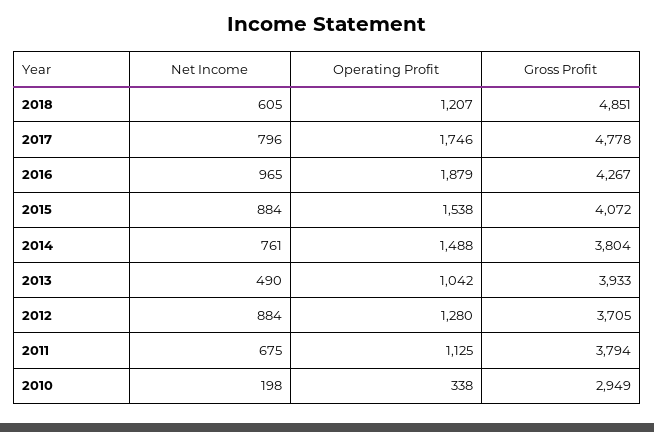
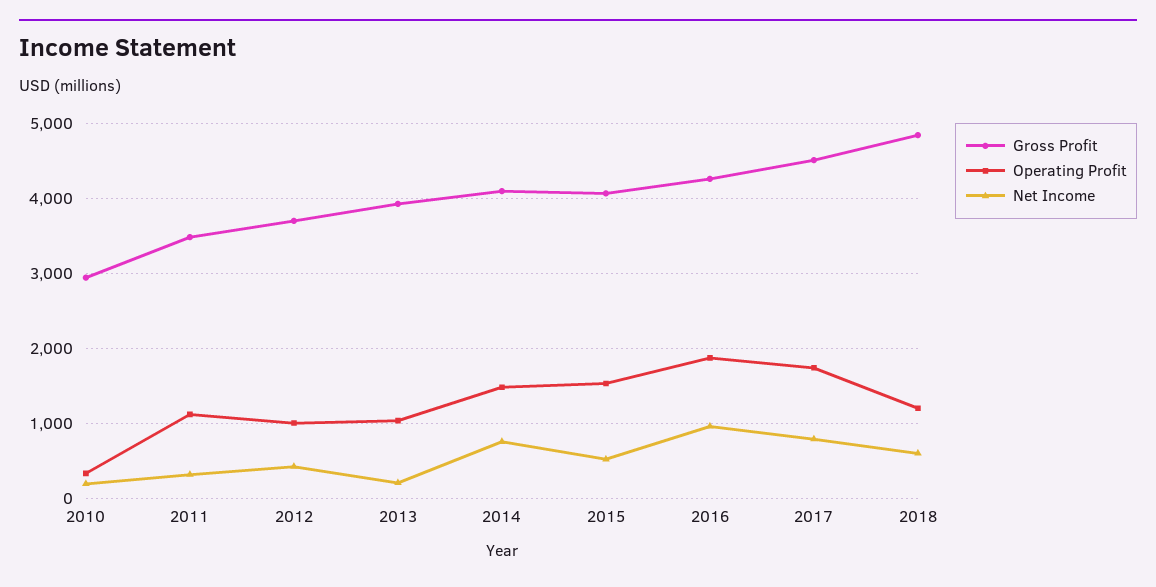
Gross Profit, 2017: 4778 -> 4500
Net Income, 2015: 884 -> 500
Gross Profit, 2014: 3804 -> 4100
Net Income, 2013: 490 -> 200
Net Income, 2012: 884 -> 400
Operating Profit, 2012: 1280 -> 1000
Net Income, 2011: 675 -> 300
Gross Profit, 2011: 3794 -> 3500

